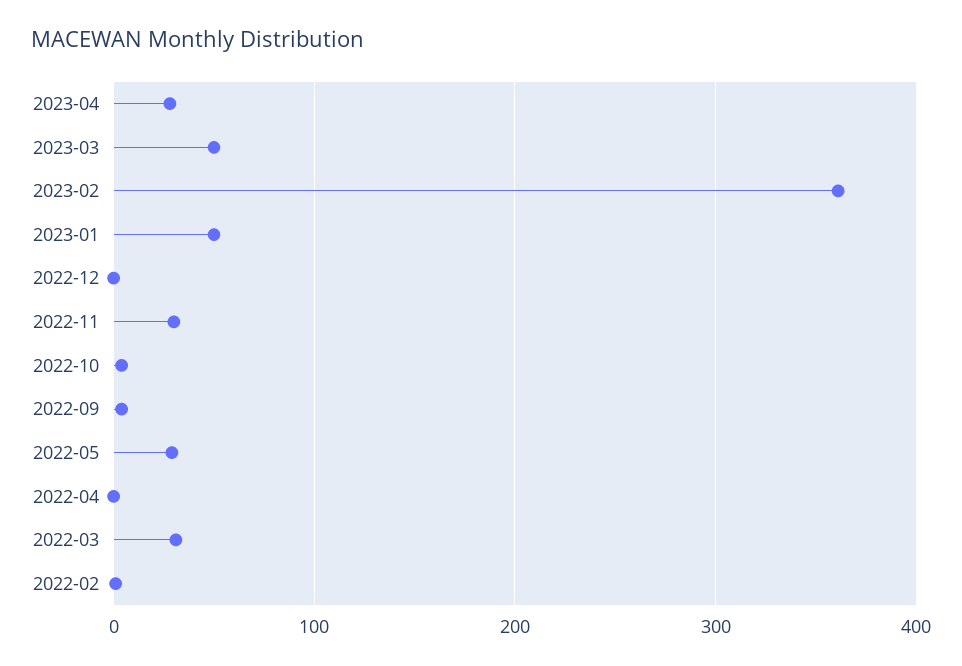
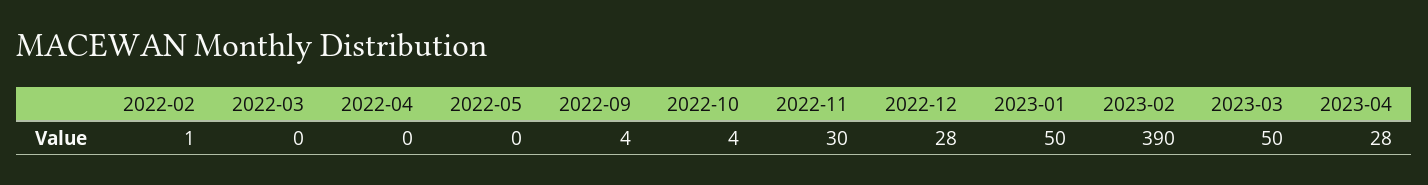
2023-02: 360 -> 390
2022-12: 0 -> 28
2022-05: 30 -> 0
2022-03: 30 -> 0

